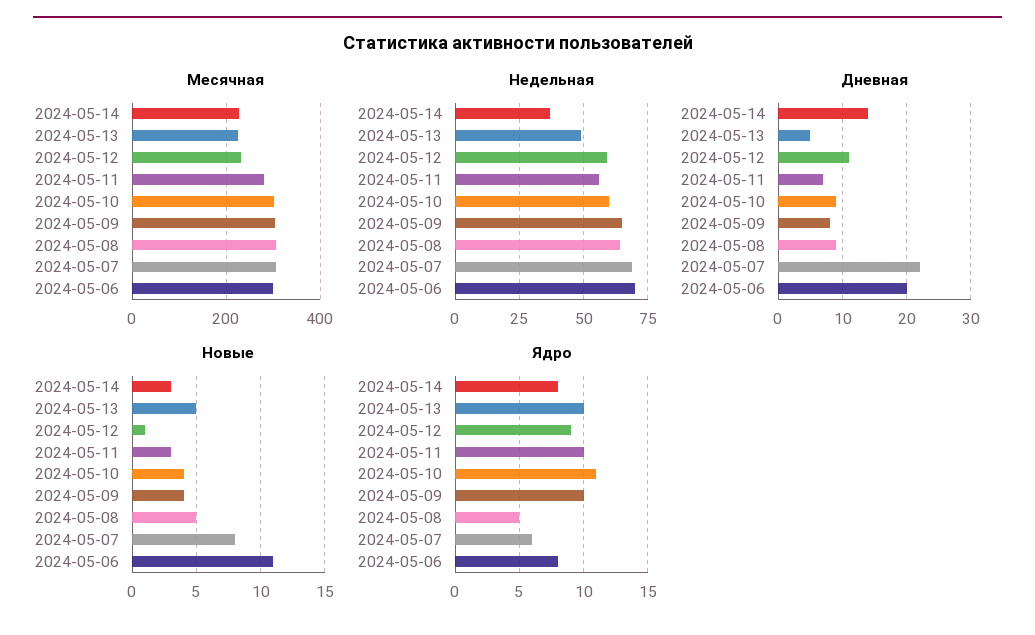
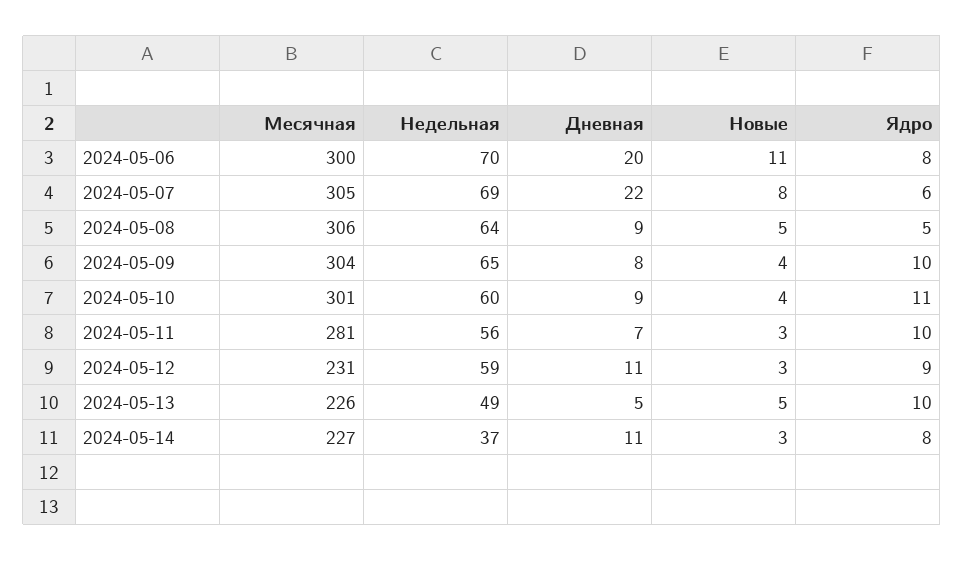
Дневная, 2024-05-14: 14 -> 11
Новые, 2024-05-12: 1 -> 3

